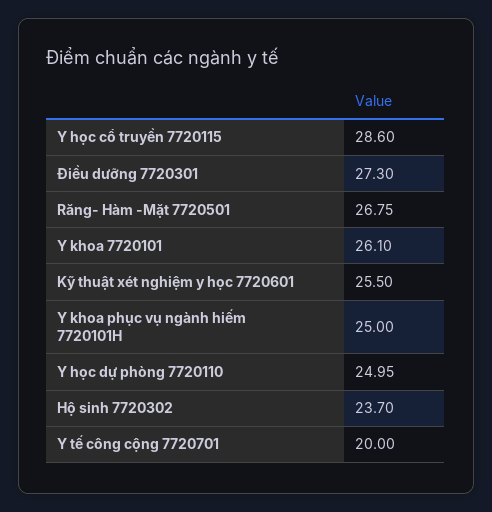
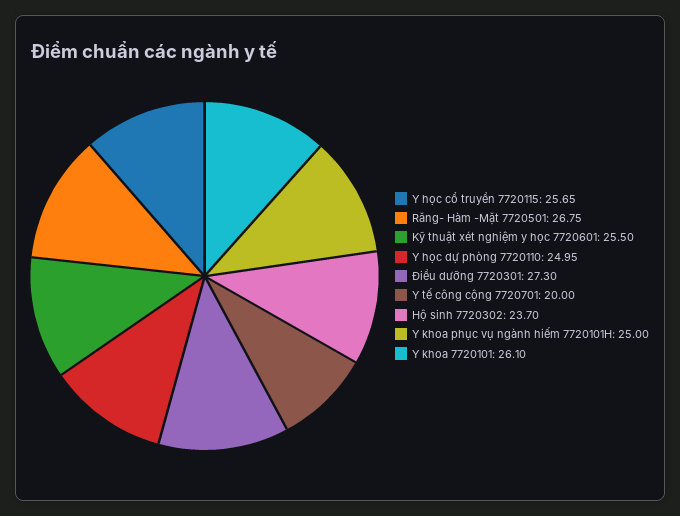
Y học cổ truyền 7720115: 28.6 -> 25.65

